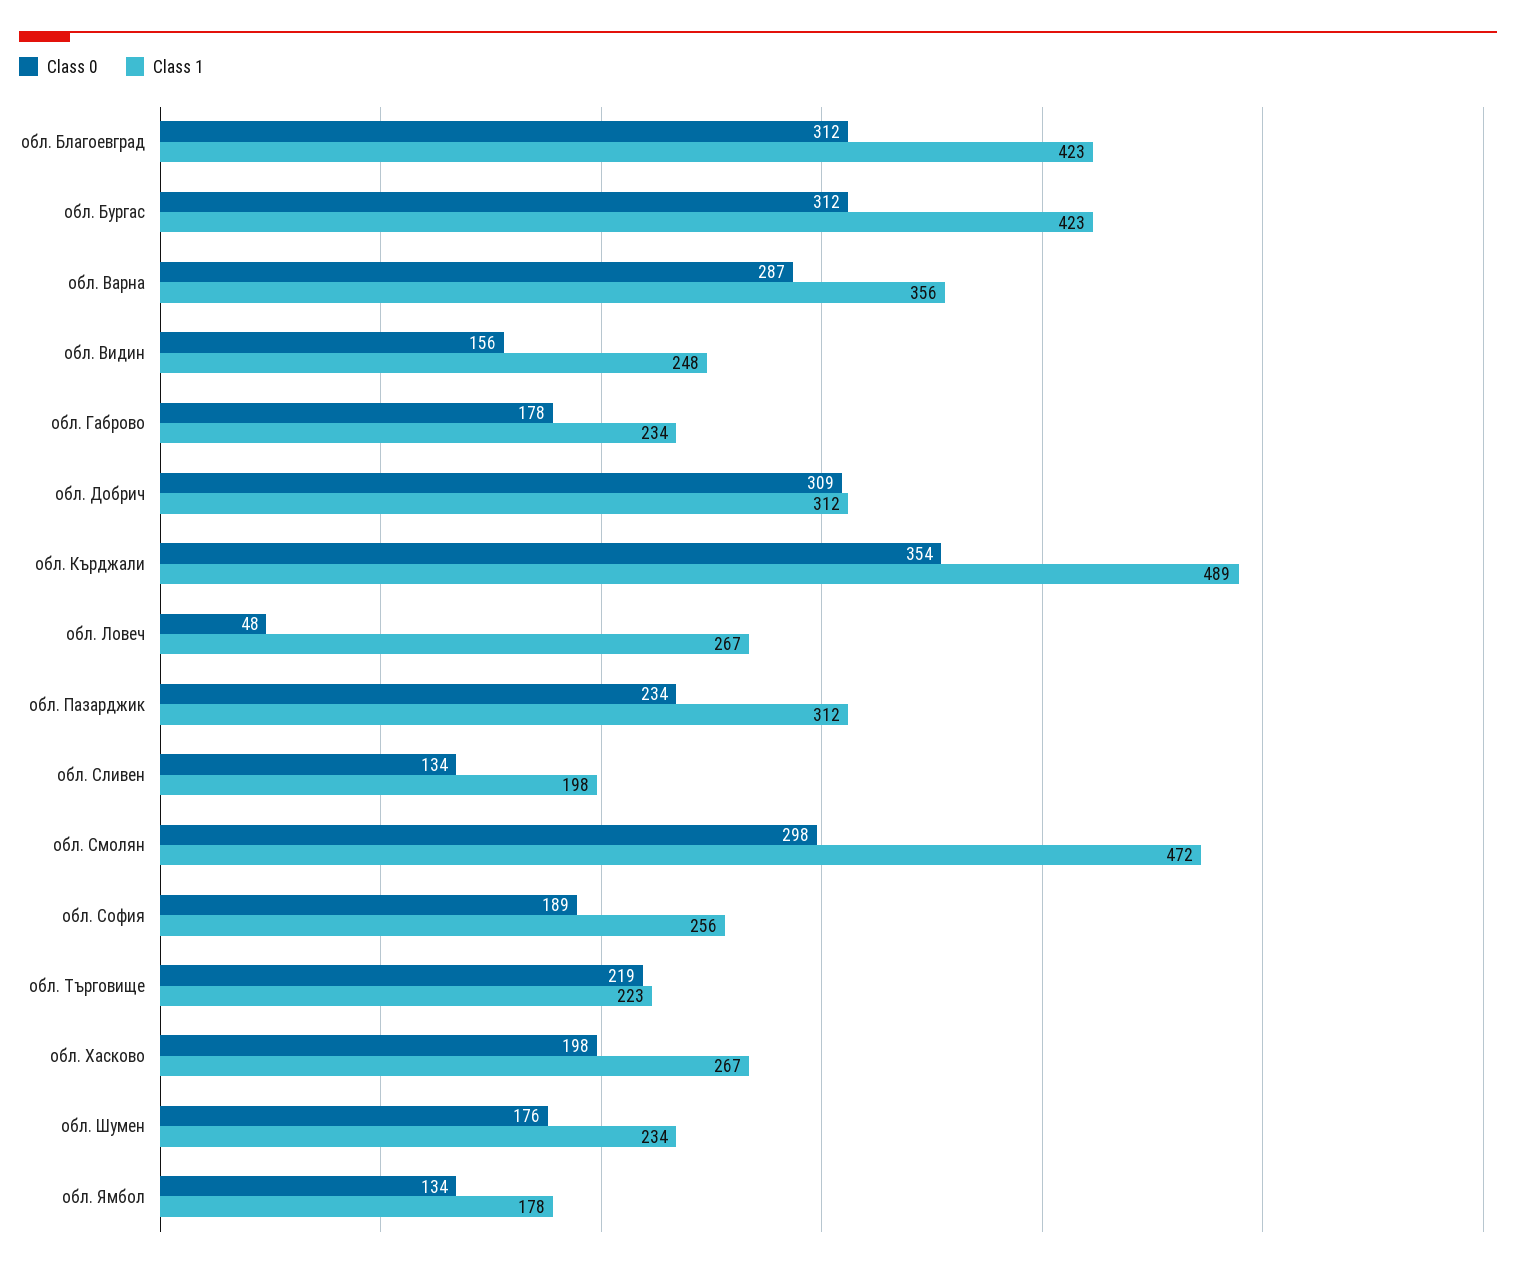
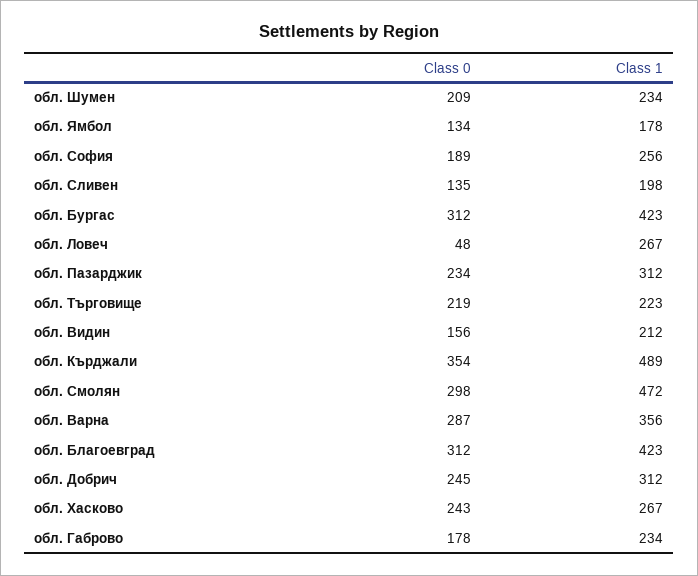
Class 1, обл. Видин: 248 -> 212
Class 0, обл. Добрич: 309 -> 245
Class 0, обл. Сливен: 134 -> 135
Class 0, обл. Хасково: 198 -> 243
Class 0, обл. Шумен: 176 -> 209

